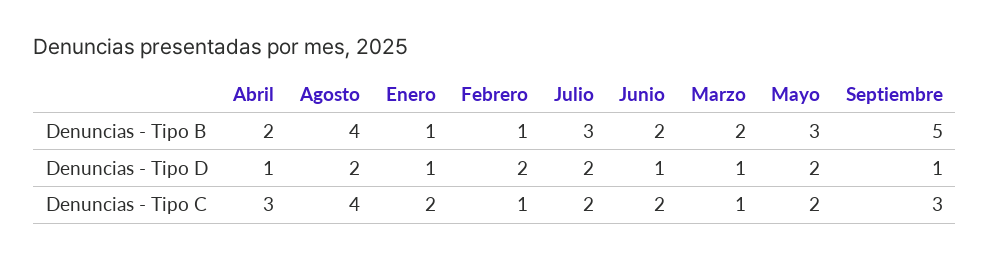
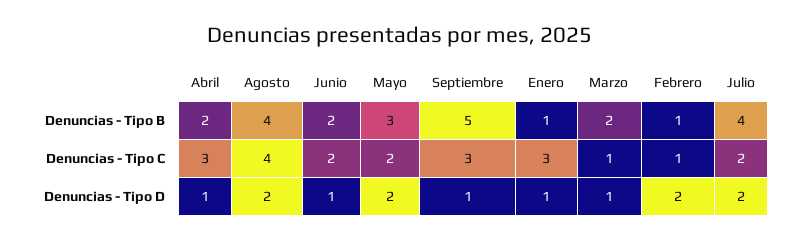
Julio, Denuncias - Tipo B: 3 -> 4
Enero, Denuncias - Tipo C: 2 -> 3

